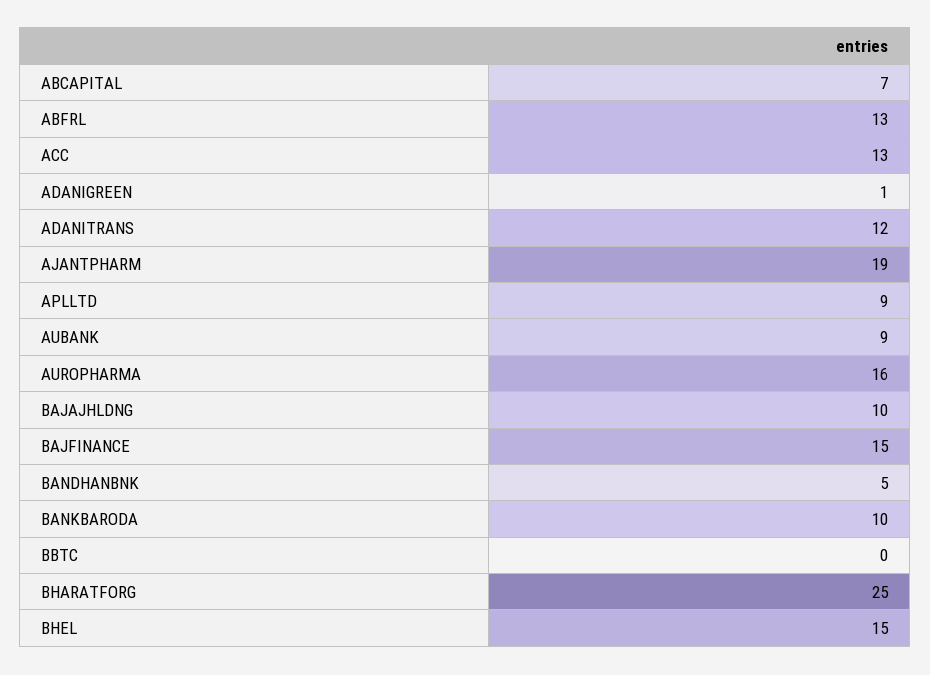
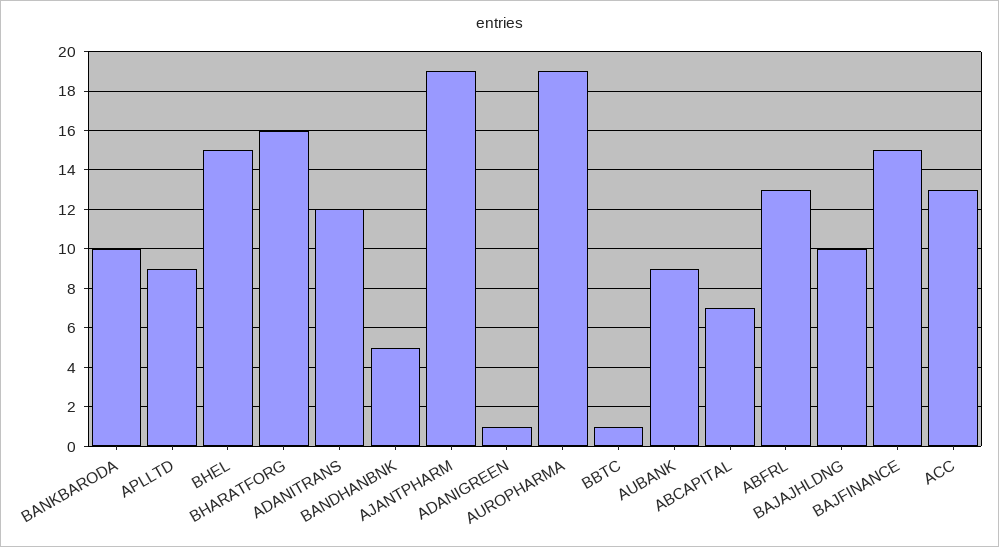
AUROPHARMA: 16 -> 19
BBTC: 0 -> 1
BHARATFORG: 25 -> 16

